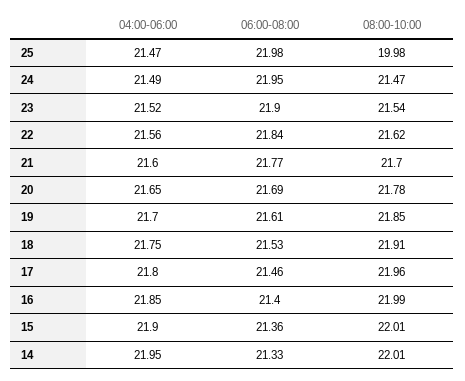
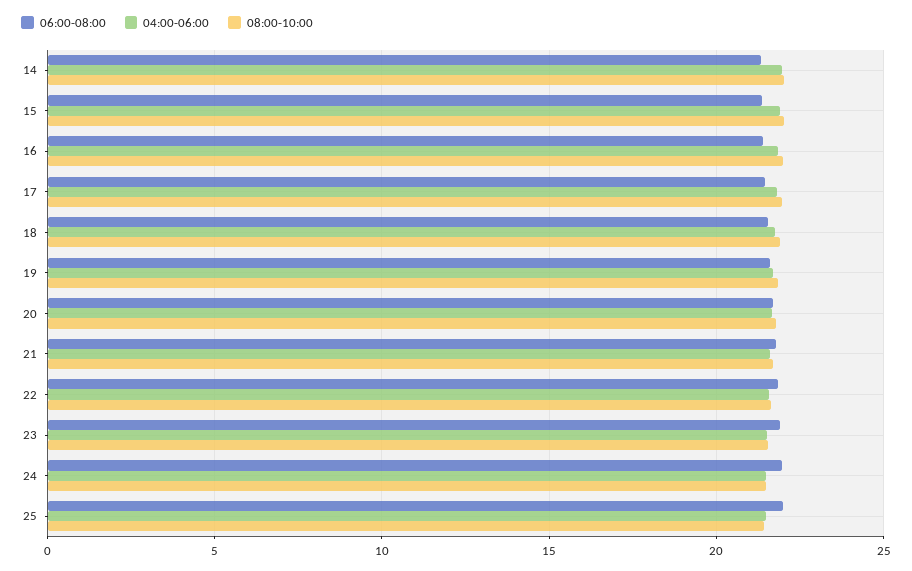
08:00-10:00, 25: 19.98 -> 21.5

